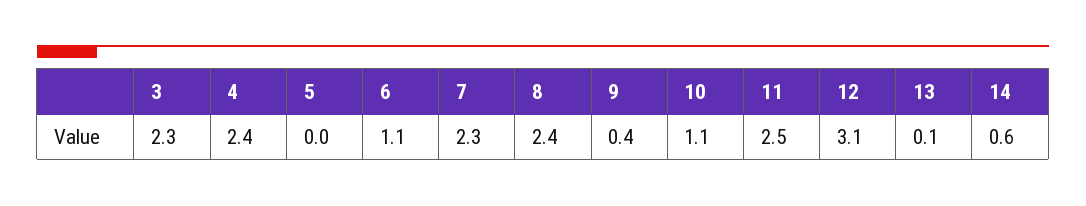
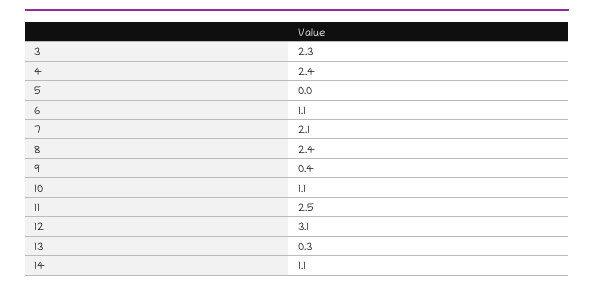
7: 2.3 -> 2.1
13: 0.1 -> 0.3
14: 0.6 -> 1.1

